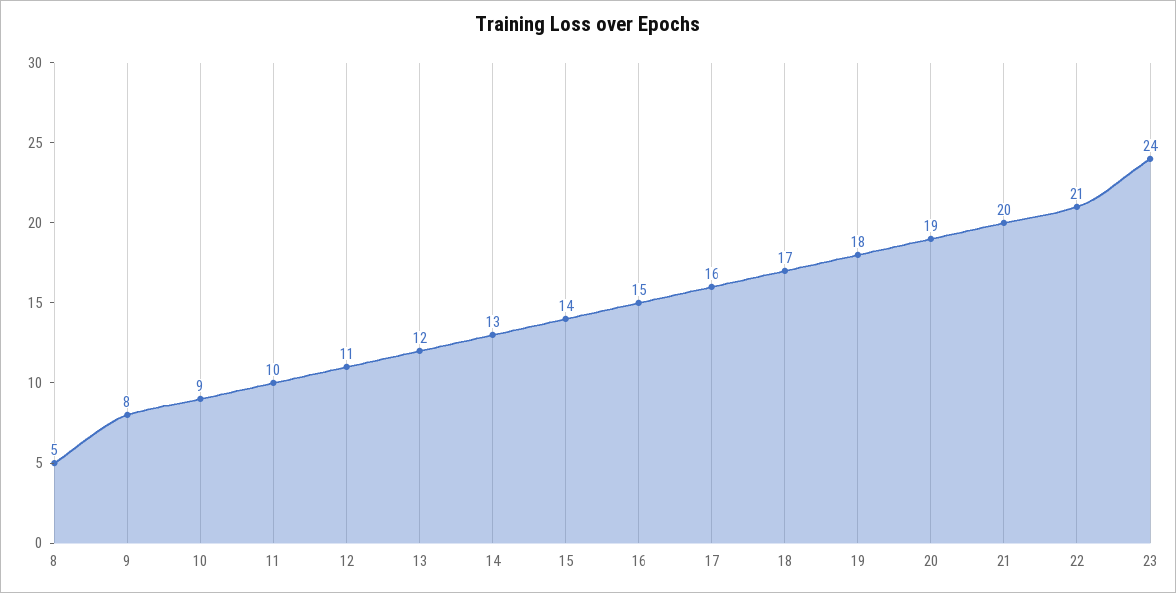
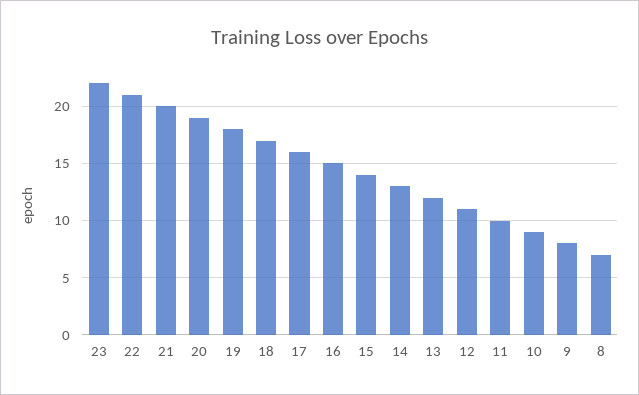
8: 5 -> 7
23: 24 -> 22

